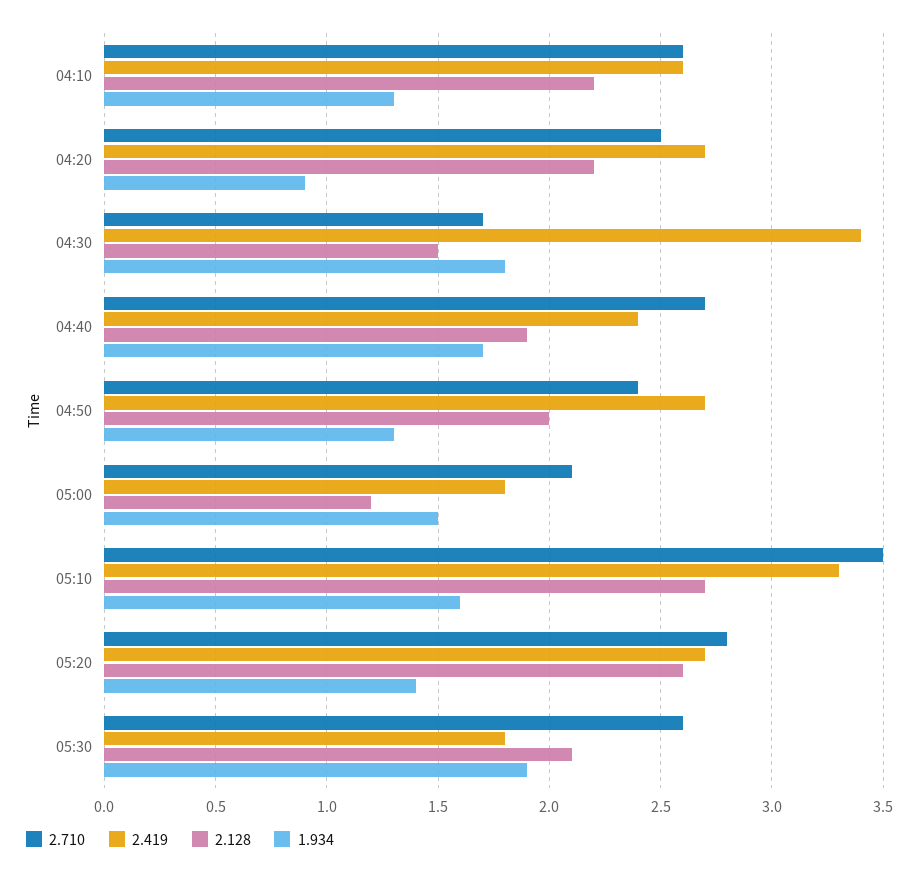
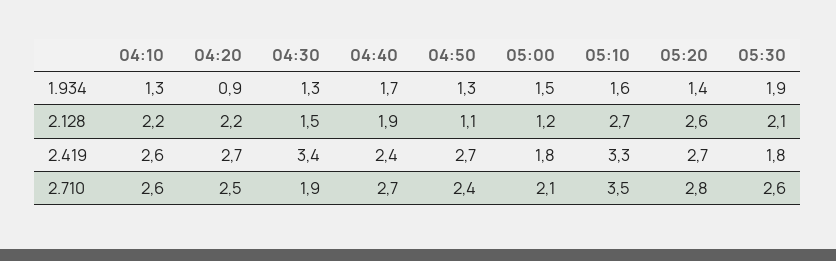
2.710, 04:30: 1.7 -> 1.9
1.934, 04:30: 1.8 -> 1.3
2.128, 04:50: 2 -> 1.1

